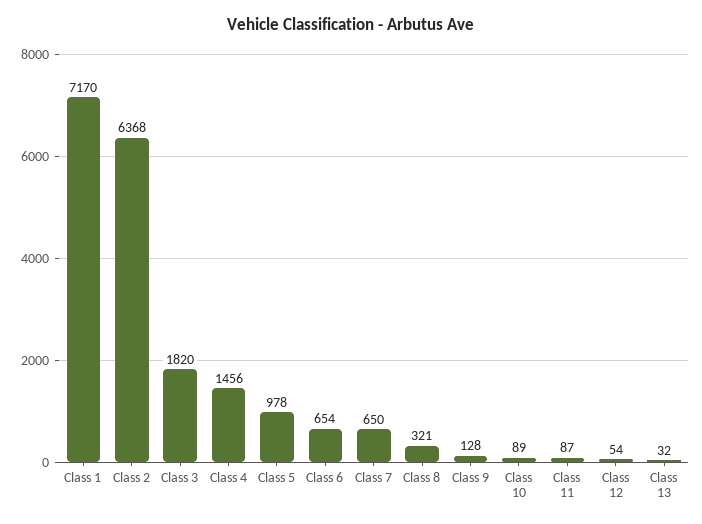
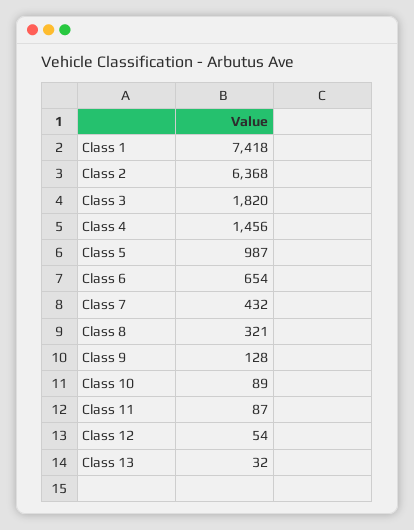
Class 1: 7170 -> 7418
Class 5: 978 -> 987
Class 7: 650 -> 432

